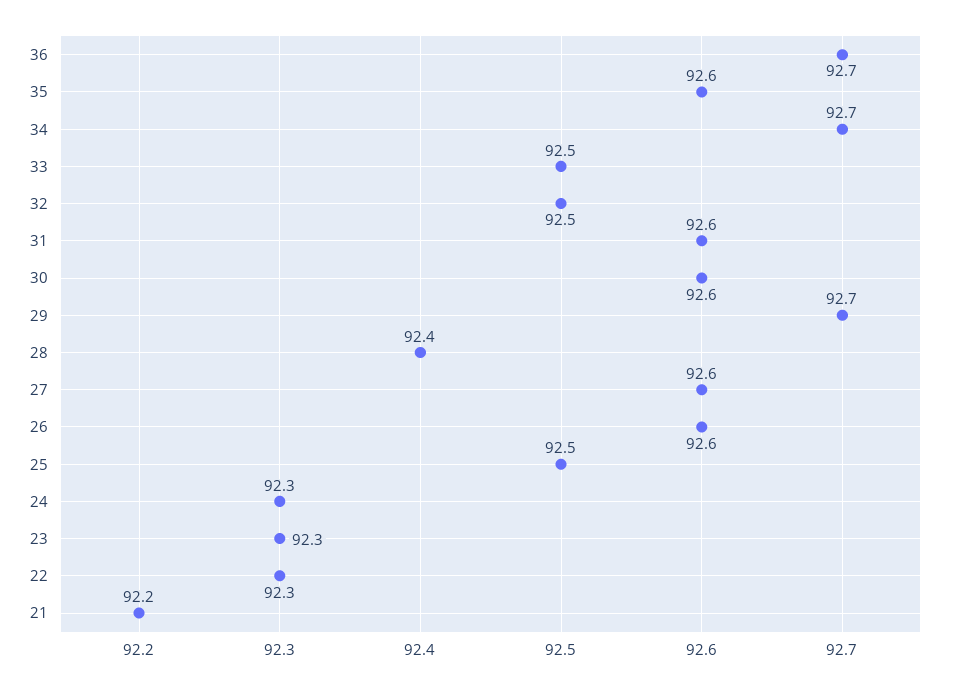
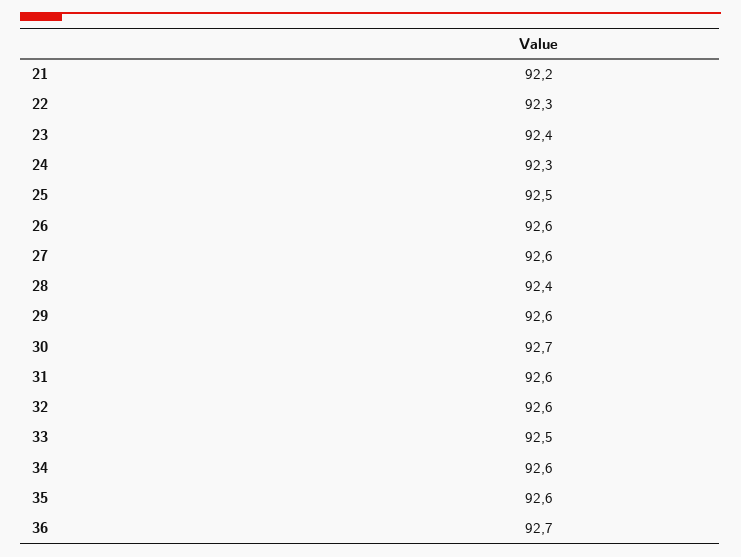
34: 92.7 -> 92.6
32: 92.5 -> 92.6
30: 92.6 -> 92.7
29: 92.7 -> 92.6
23: 92.3 -> 92.4

